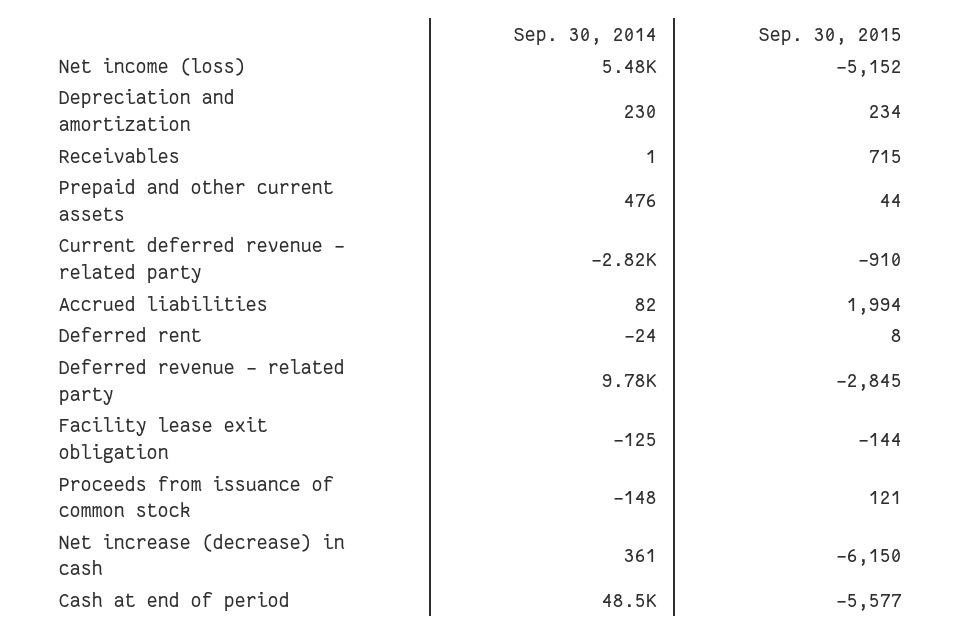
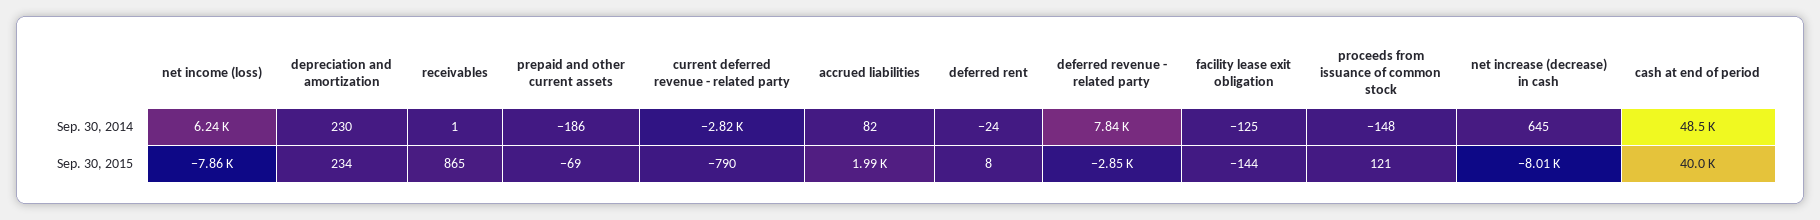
Sep. 30, 2014, Net income (loss): 5480 -> 6240
Sep. 30, 2015, Net income (loss): -5152 -> -7860
Sep. 30, 2015, Receivables: 715 -> 865
Sep. 30, 2014, Prepaid and other current assets: 476 -> -186
Sep. 30, 2015, Prepaid and other current assets: 44 -> -69
Sep. 30, 2015, Current deferred revenue - related party: -910 -> -790
Sep. 30, 2014, Deferred revenue - related party: 9780 -> 7840
Sep. 30, 2014, Net increase (decrease) in cash: 361 -> 645
Sep. 30, 2015, Net increase (decrease) in cash: -6150 -> -8010
Sep. 30, 2015, Cash at end of period: -5577 -> 40000

